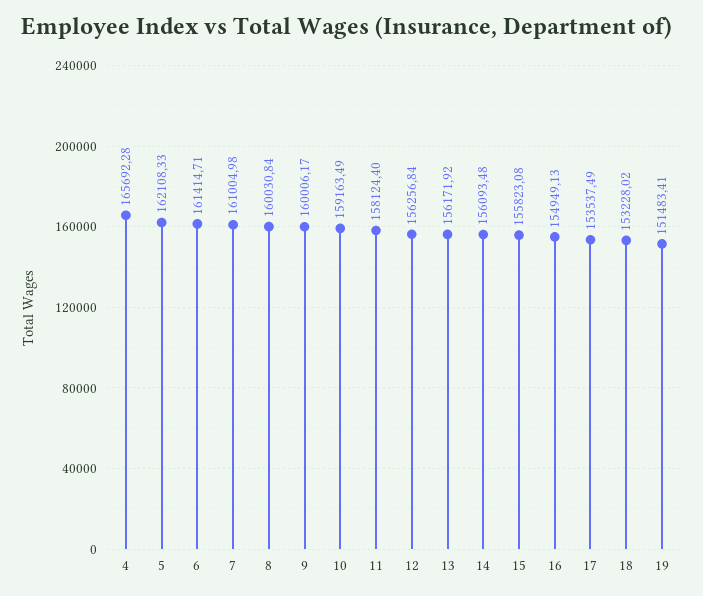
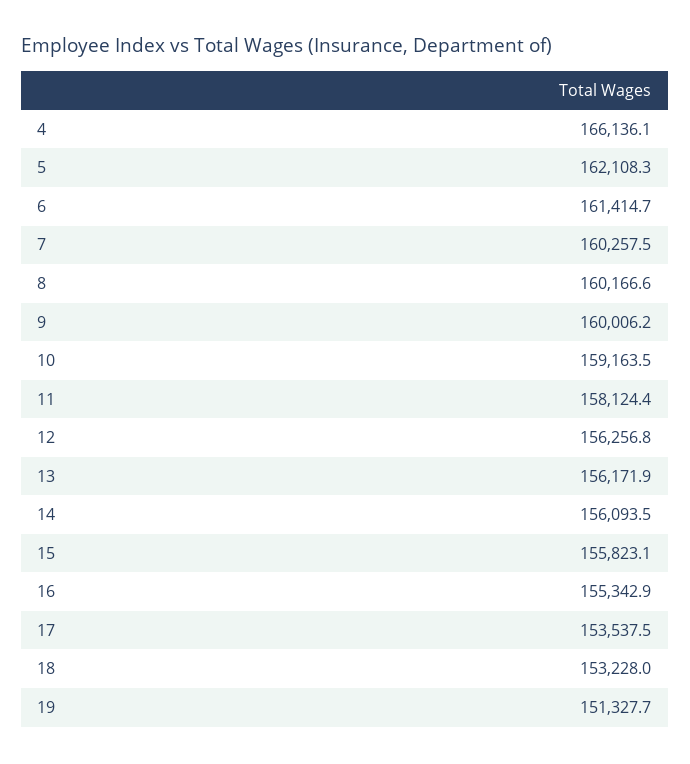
4: 165692.28 -> 166136.1
7: 161004.98 -> 160257.5
8: 160030.84 -> 160166.6
16: 154949.13 -> 155342.9
19: 151483.41 -> 151327.7

